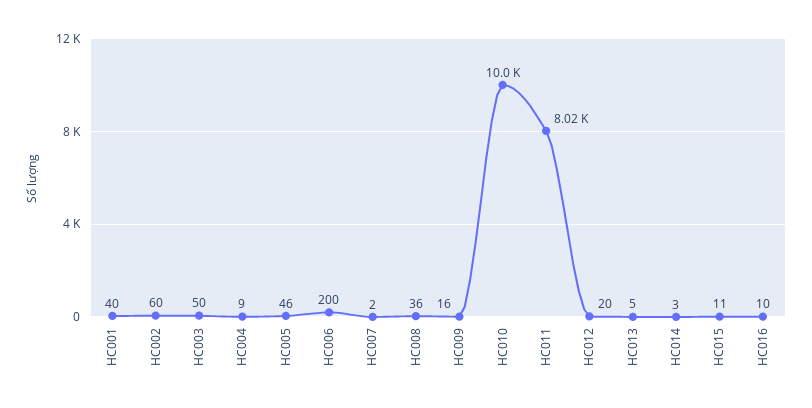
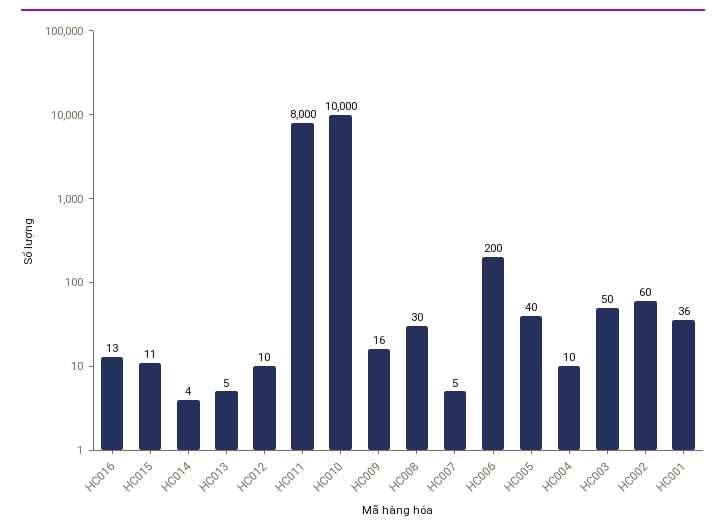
HC001: 40 -> 36
HC004: 9 -> 10
HC005: 46 -> 40
HC007: 2 -> 5
HC008: 36 -> 30
HC011: 8020 -> 8000
HC012: 20 -> 10
HC014: 3 -> 4
HC016: 10 -> 13

